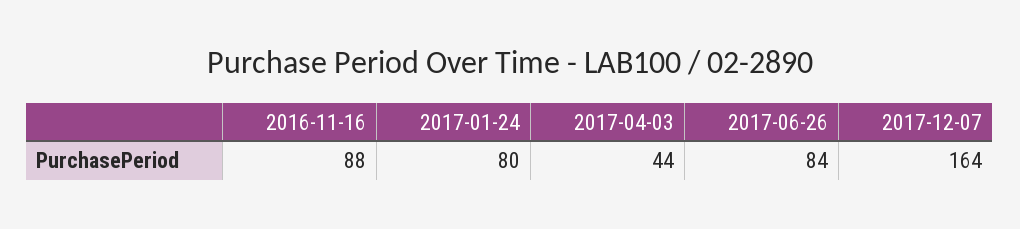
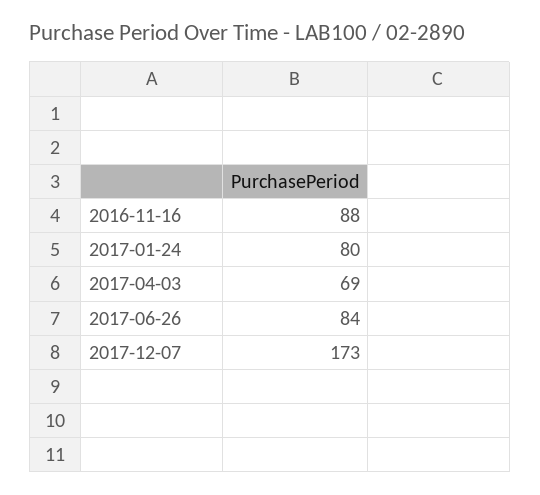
2017-04-03: 44 -> 69
2017-12-07: 164 -> 173

